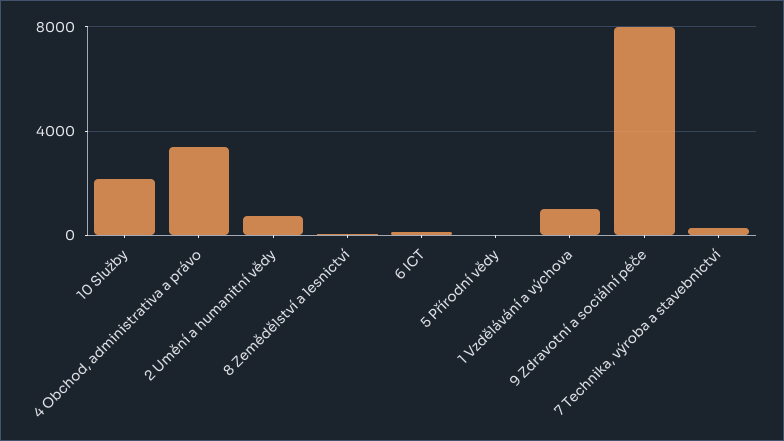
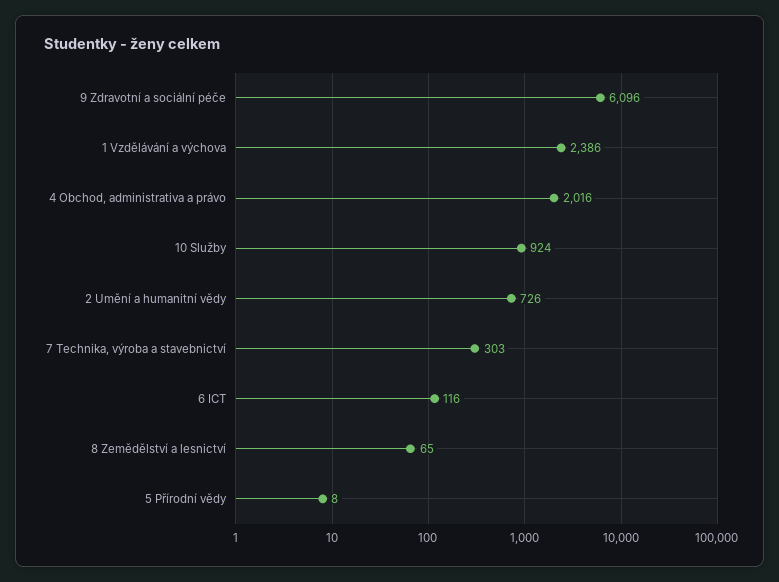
10 Služby: 2000 -> 924
4 Obchod, administrativa a právo: 3500 -> 2016
1 Vzdělávání a výchova: 1000 -> 2386
9 Zdravotní a sociální péče: 8000 -> 6096

